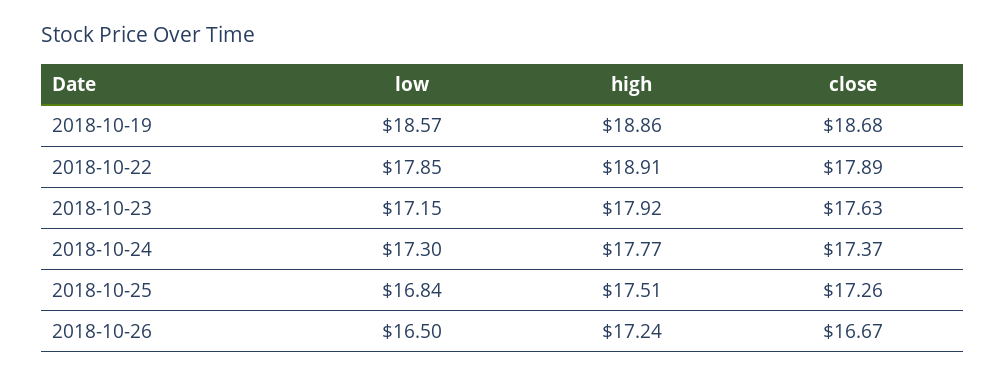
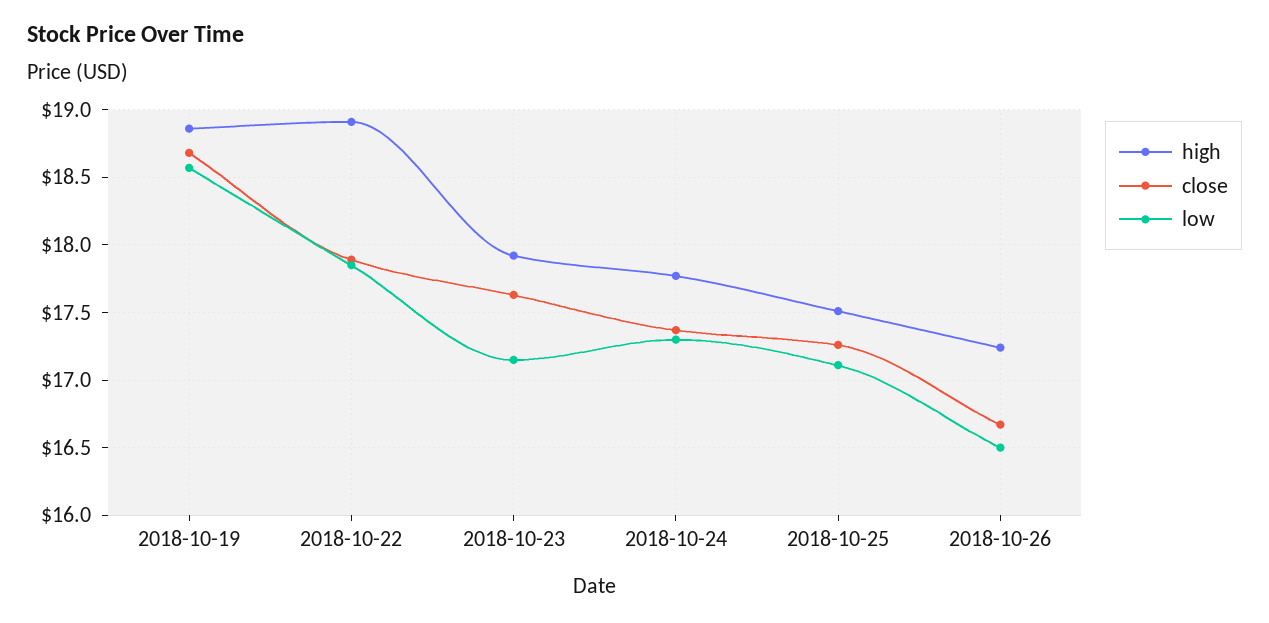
low, 2018-10-25: 16.84 -> 17.1

